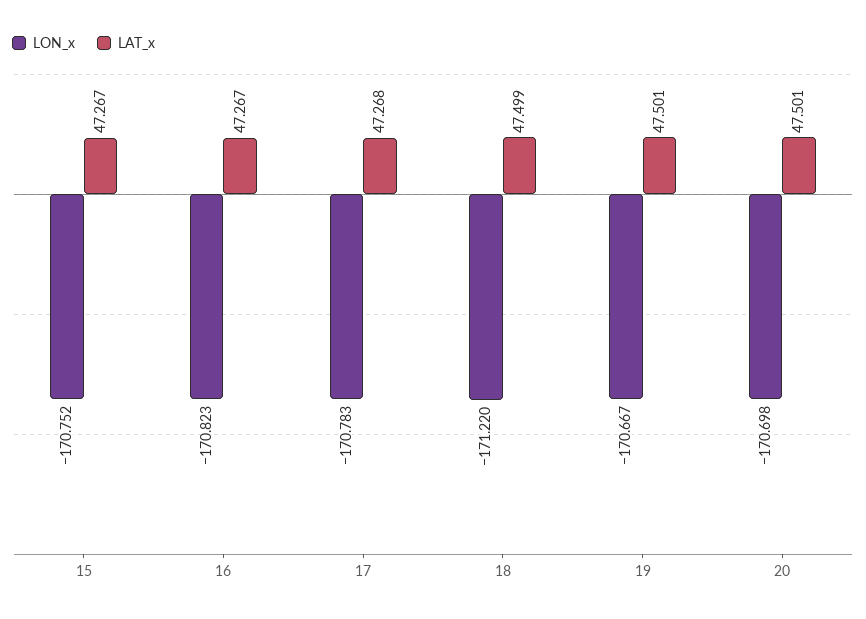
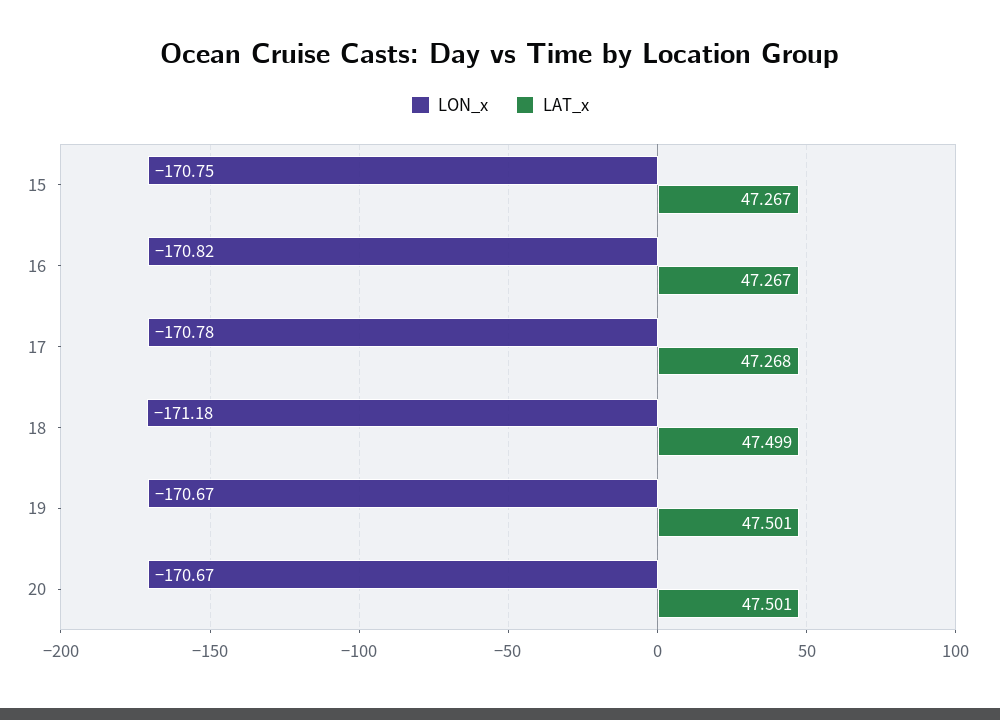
LON_x, 18: -171.22 -> -171.18
LON_x, 20: -170.698 -> -170.67

